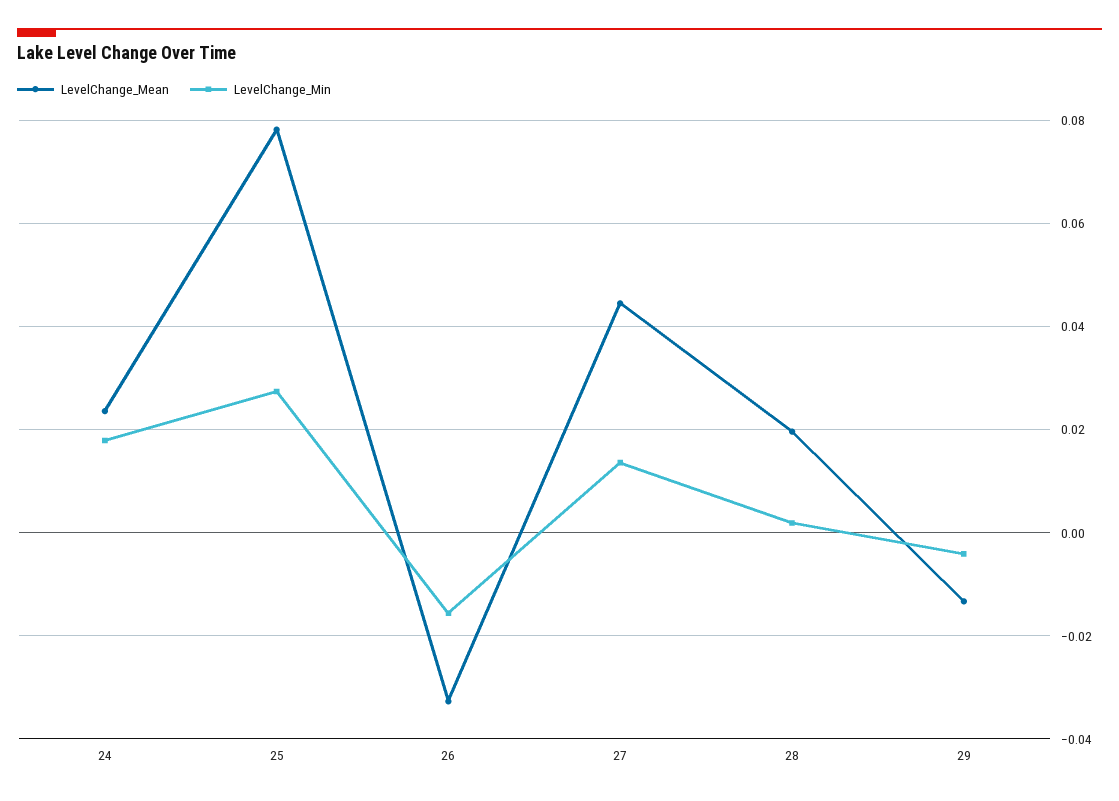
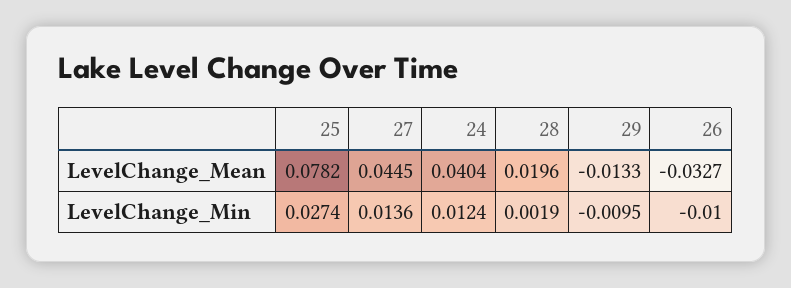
LevelChange_Mean, 24: 0.024 -> 0.0404
LevelChange_Min, 24: 0.018 -> 0.0124
LevelChange_Min, 26: -0.016 -> -0.01
LevelChange_Min, 29: -0.004 -> -0.0095

